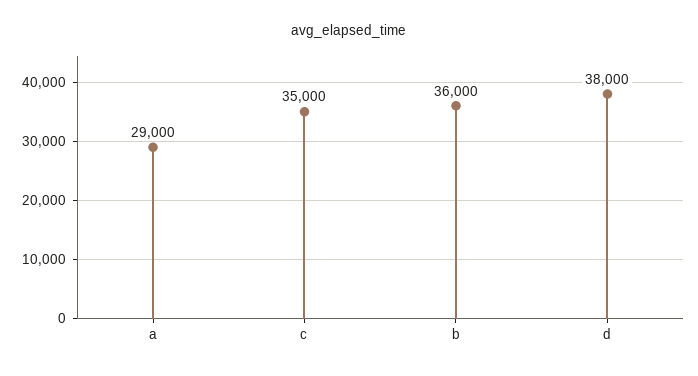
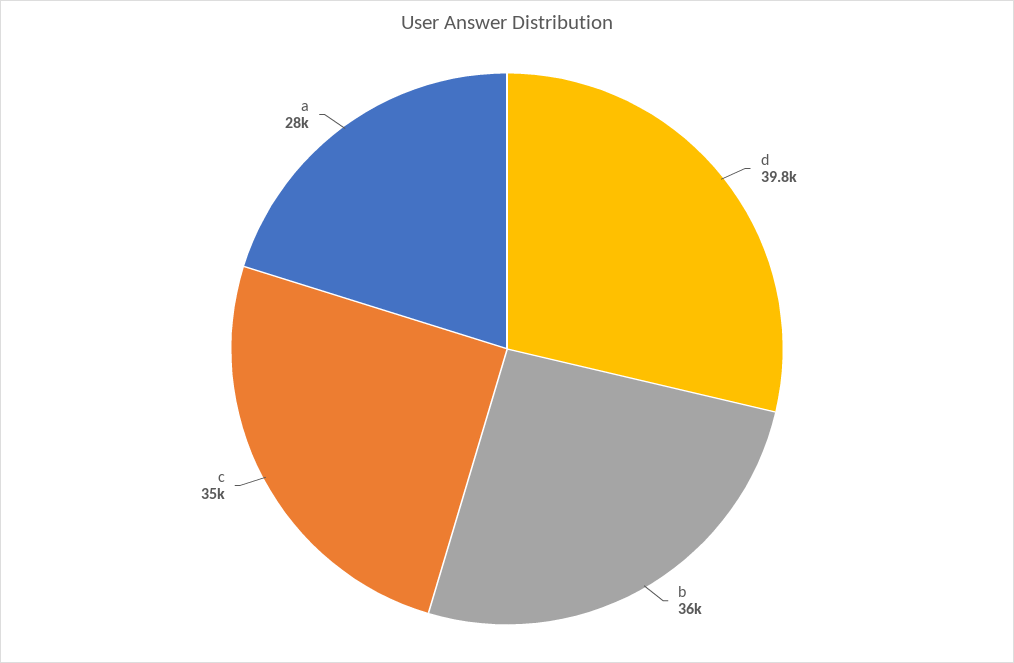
a: 29000 -> 28000
d: 38000 -> 39800

